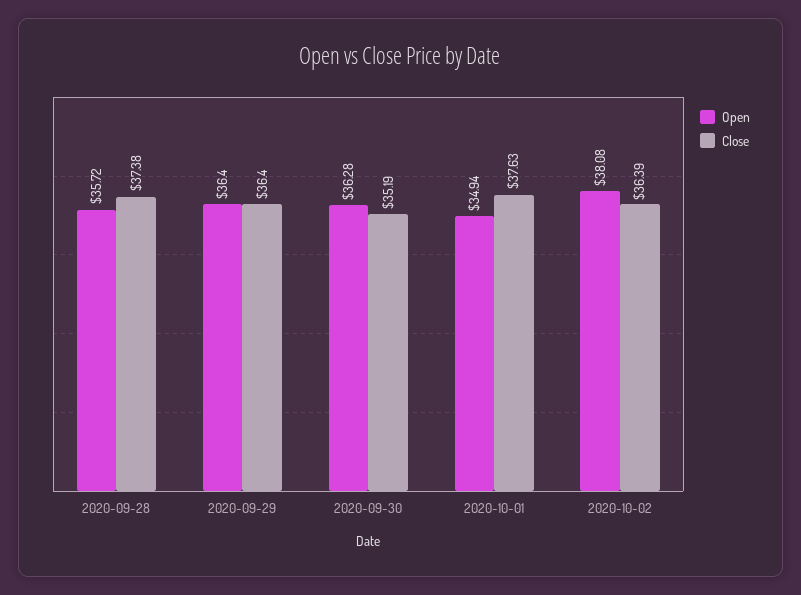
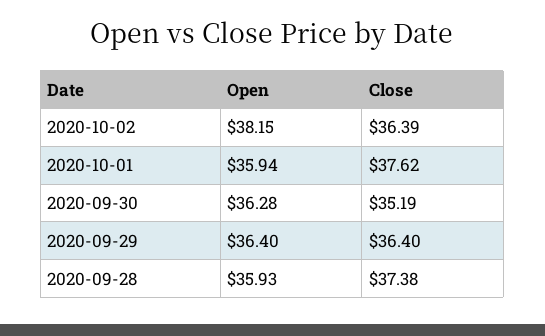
Open, 2020-09-28: 35.72 -> 35.93
Open, 2020-10-01: 34.94 -> 35.94
Close, 2020-10-01: 37.63 -> 37.62
Open, 2020-10-02: 38.08 -> 38.15

